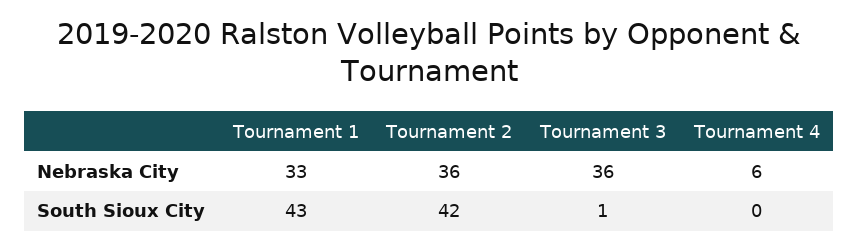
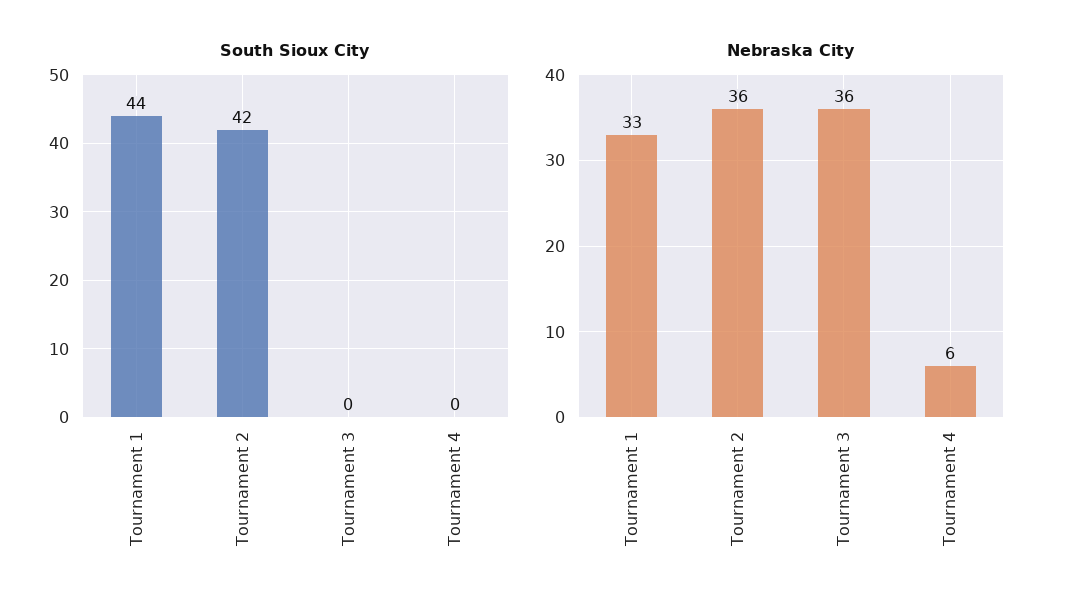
South Sioux City, Tournament 1: 43 -> 44
South Sioux City, Tournament 3: 1 -> 0

